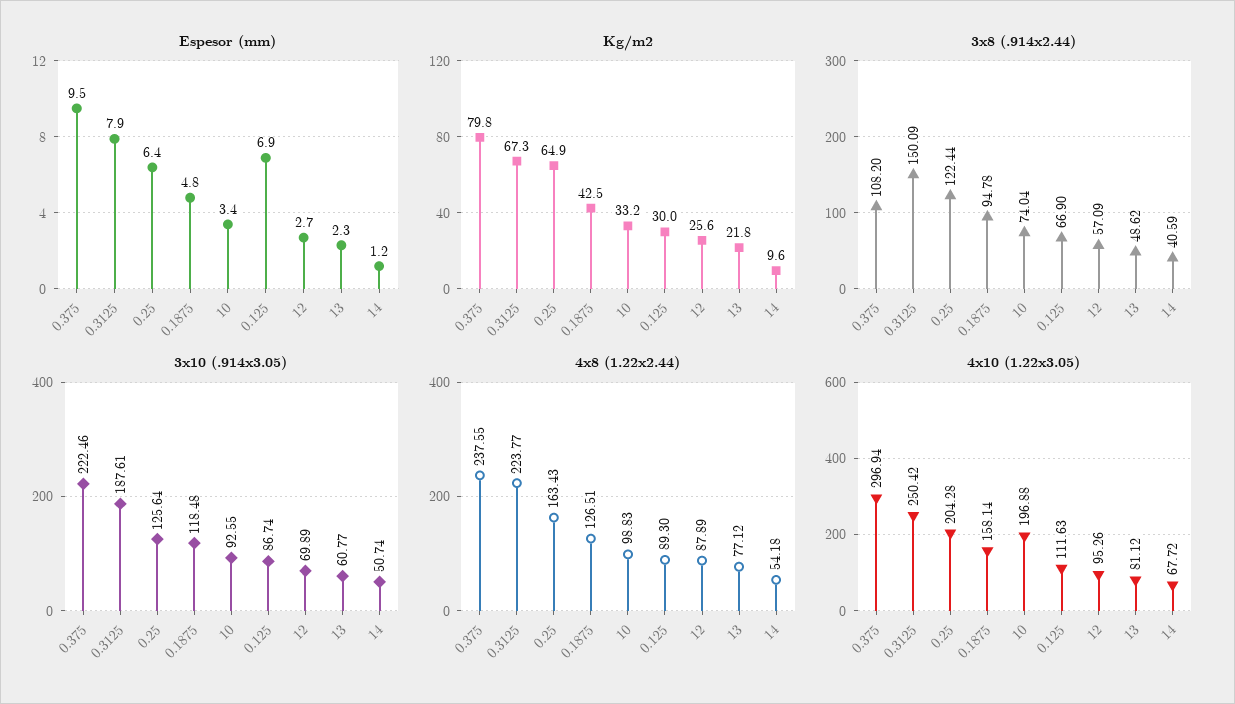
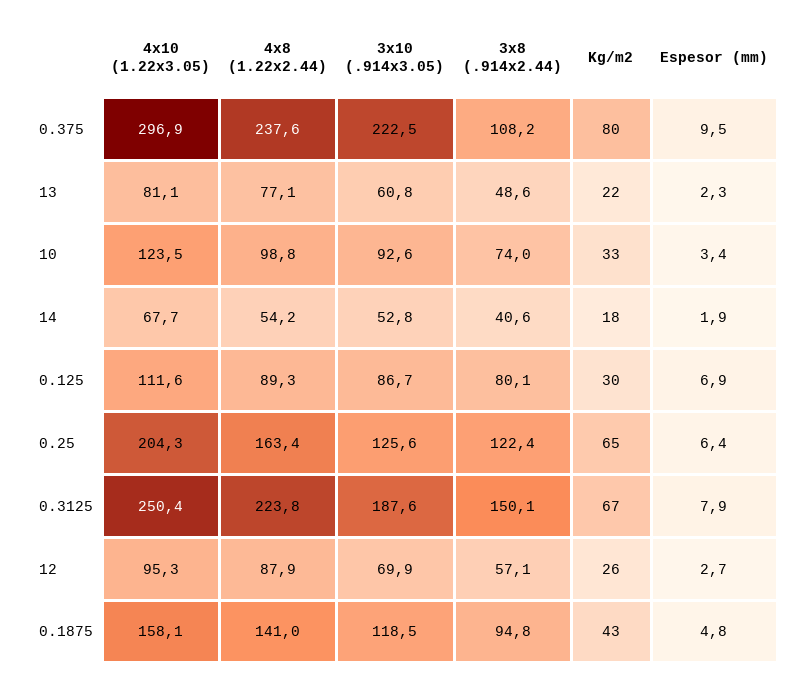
Espesor (mm), 14: 1.2 -> 1.9
Kg/m2, 14: 9.6 -> 18
3x8 (.914x2.44), 0.125: 66.9 -> 80.1
3x10 (.914x3.05), 14: 50.74 -> 52.8
4x8 (1.22x2.44), 0.1875: 126.51 -> 141
4x10 (1.22x3.05), 10: 196.88 -> 123.5

